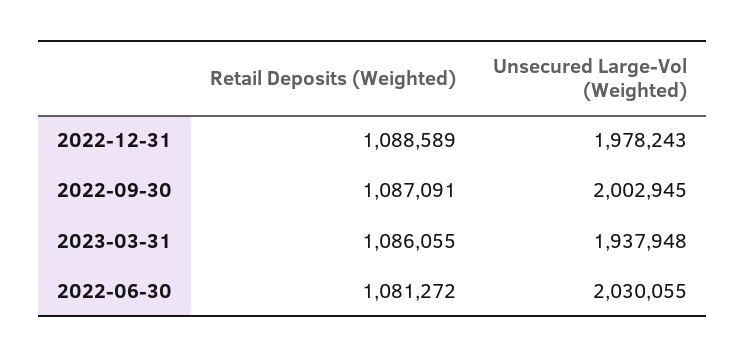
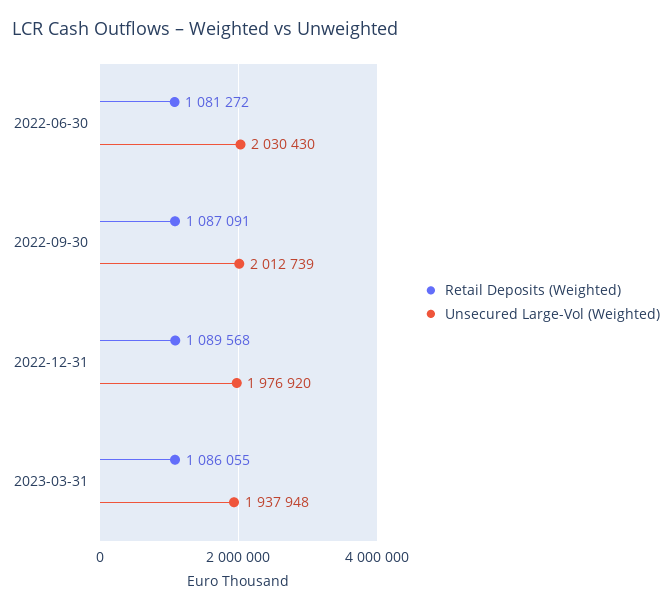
Retail Deposits (Weighted), 2022-12-31: 1088589 -> 1089568
Unsecured Large-Vol (Weighted), 2022-12-31: 1978243 -> 1976920
Unsecured Large-Vol (Weighted), 2022-09-30: 2002945 -> 2012739
Unsecured Large-Vol (Weighted), 2022-06-30: 2030055 -> 2030430

